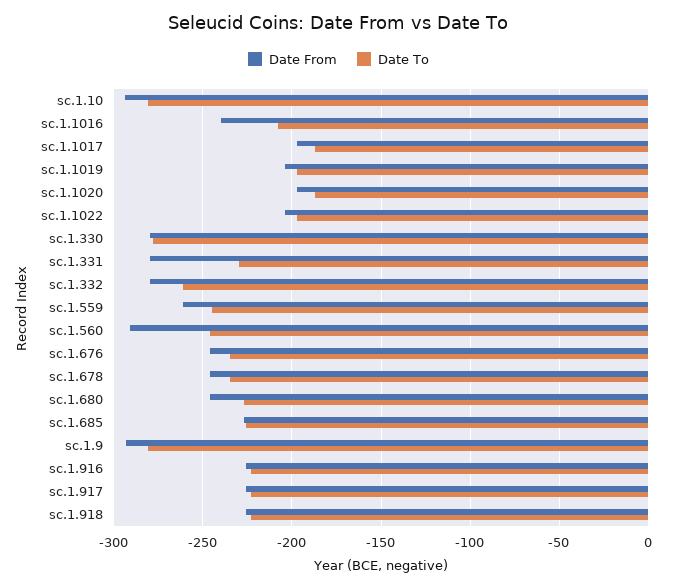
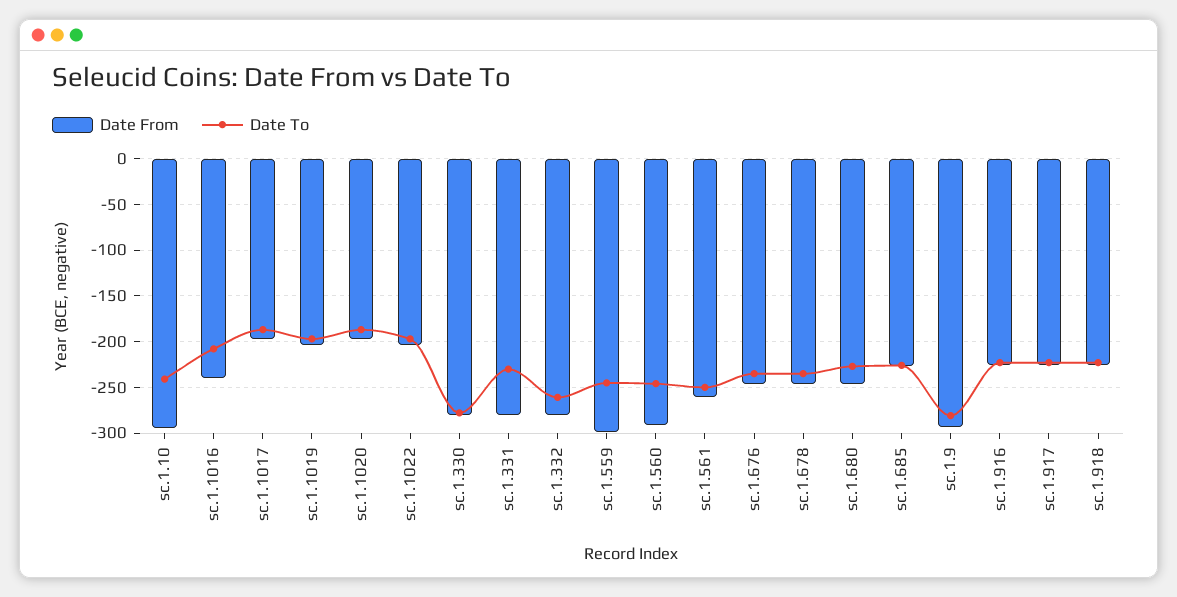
Date To, sc.1.10: -280 -> -240
Date From, sc.1.559: -260 -> -300
Date From, sc.1.561: none -> -260
Date To, sc.1.561: none -> -250

